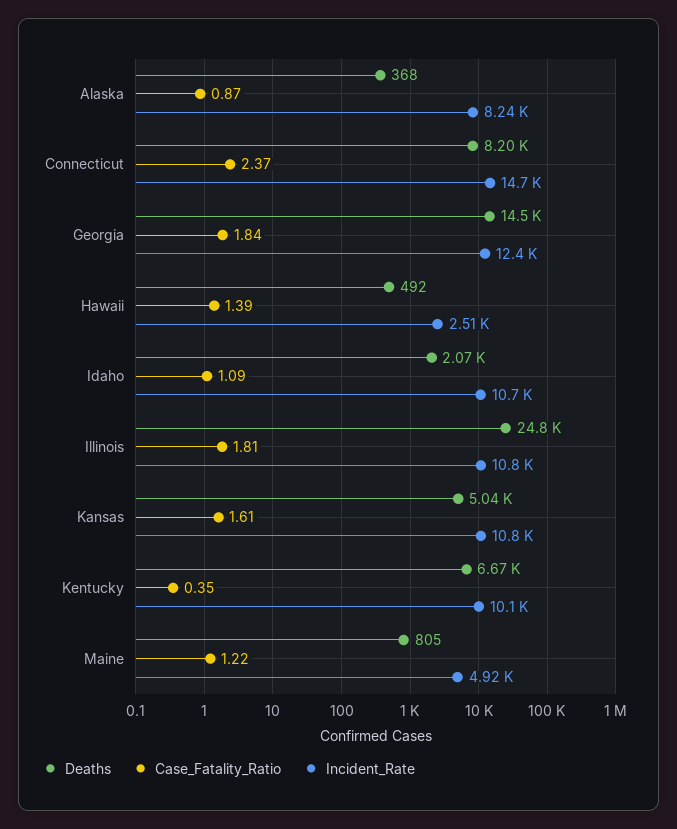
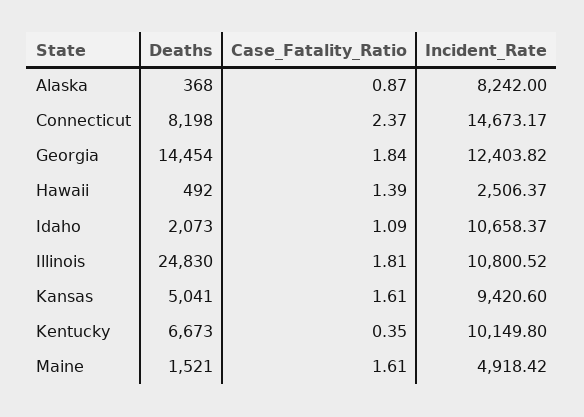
Incident_Rate, Kansas: 10800 -> 9420.6
Deaths, Maine: 805 -> 1521
Case_Fatality_Ratio, Maine: 1.22 -> 1.61

